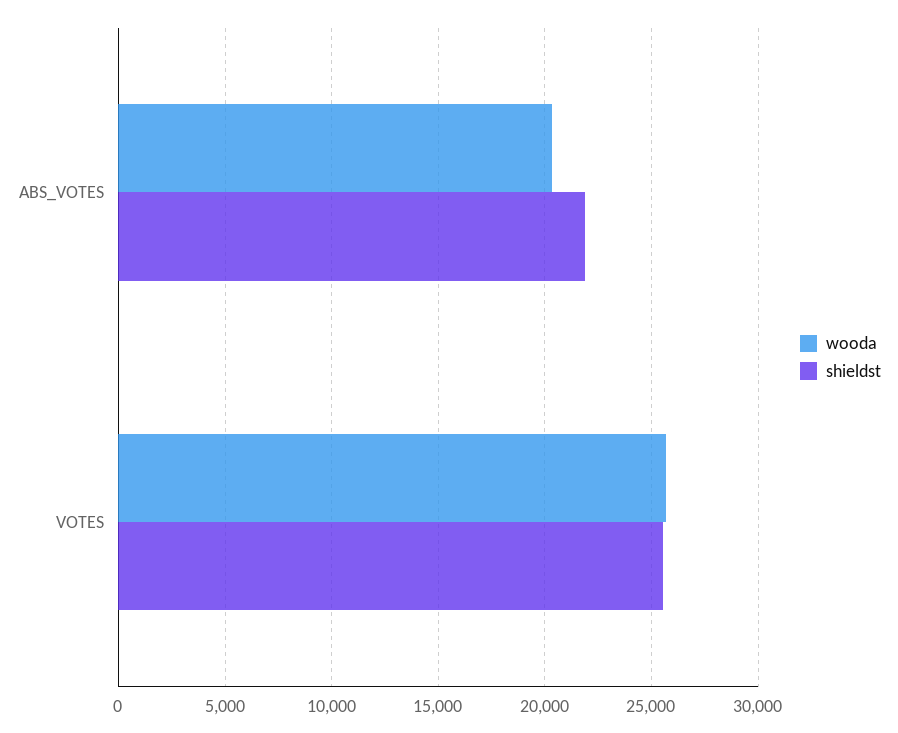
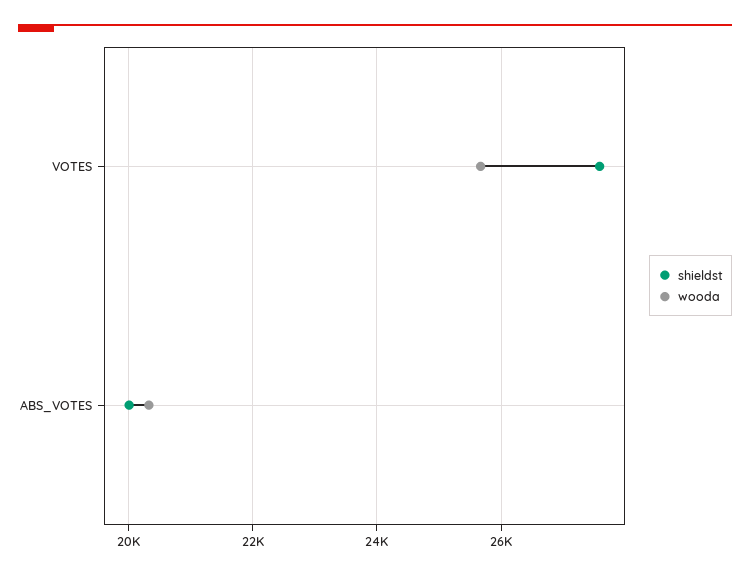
shieldst, ABS_VOTES: 22000 -> 20000
shieldst, VOTES: 25500 -> 27600

